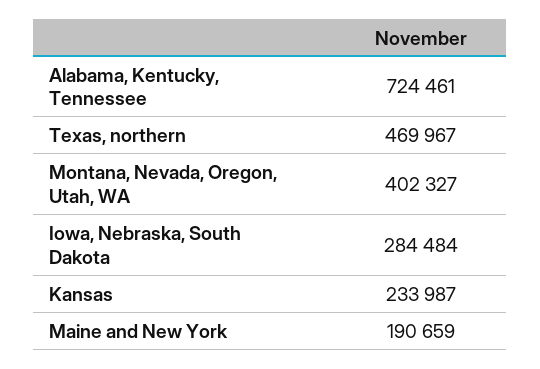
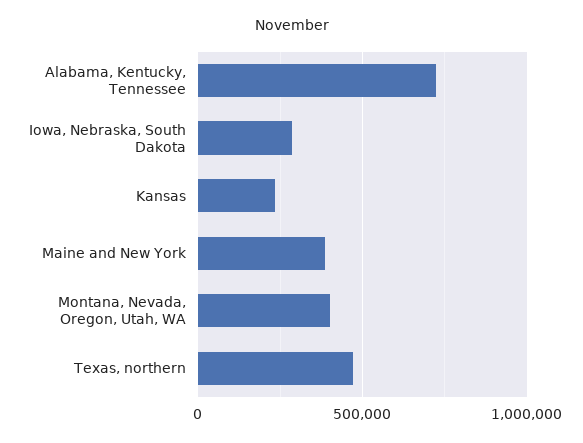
Maine and New York: 190659 -> 400000

